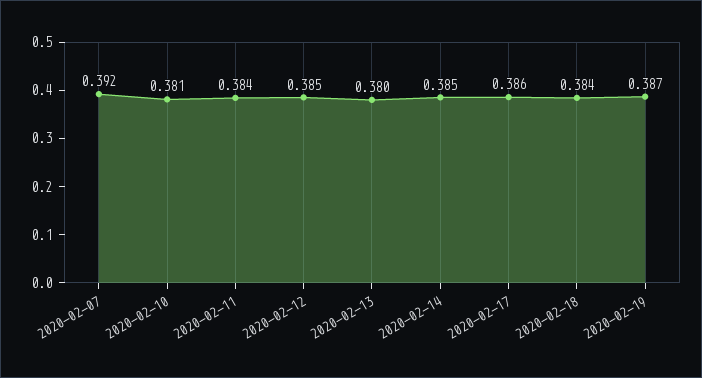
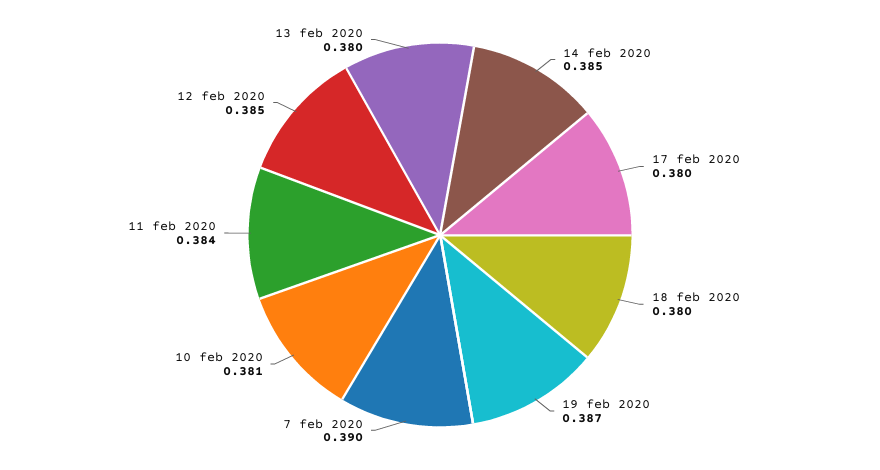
2020-02-07: 0.392 -> 0.39
2020-02-17: 0.386 -> 0.38
2020-02-18: 0.384 -> 0.38

